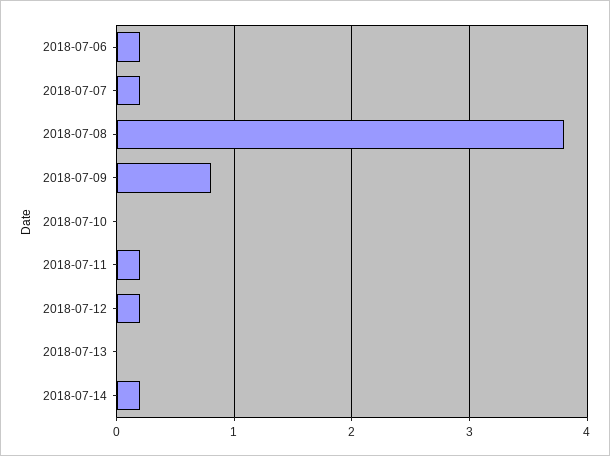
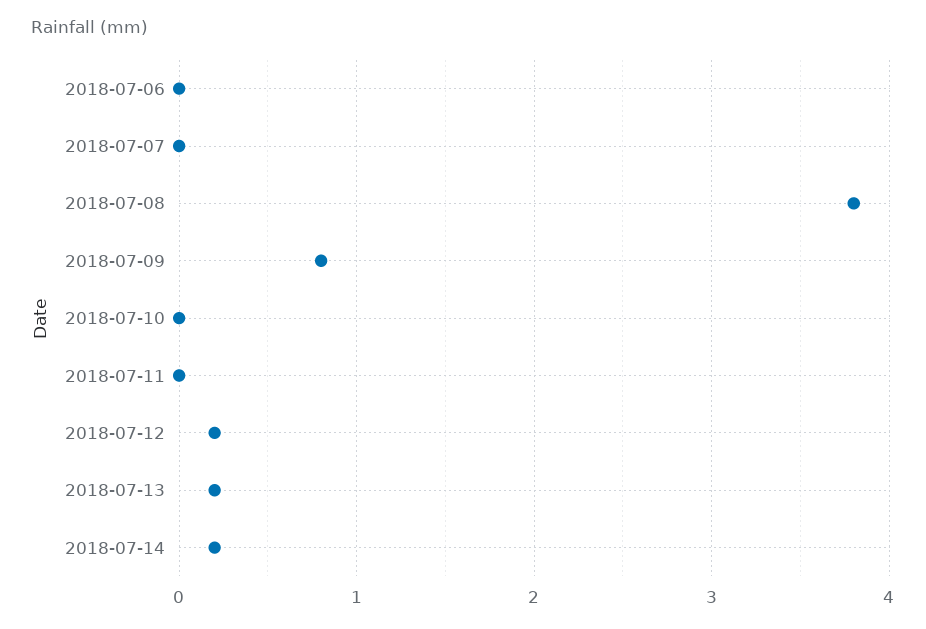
2018-07-06: 0.2 -> 0
2018-07-07: 0.2 -> 0
2018-07-11: 0.2 -> 0
2018-07-13: 0 -> 0.2

